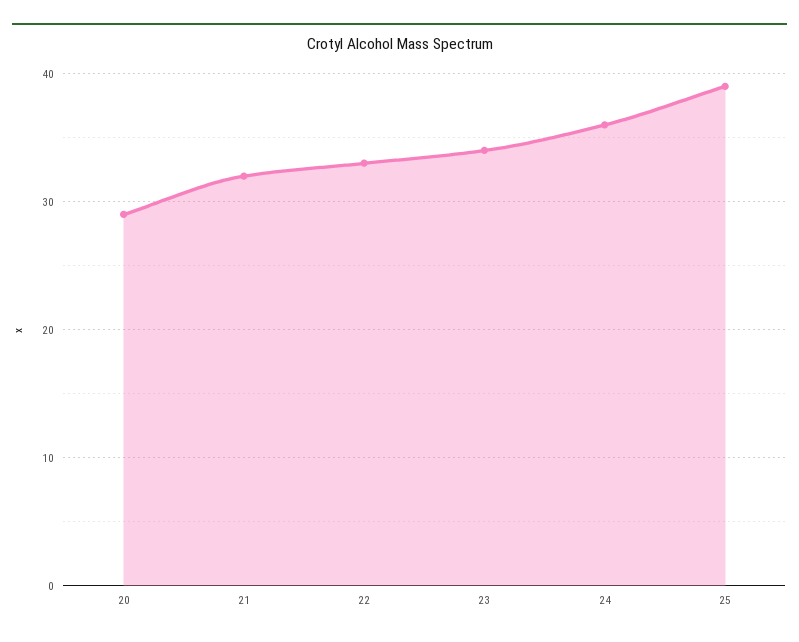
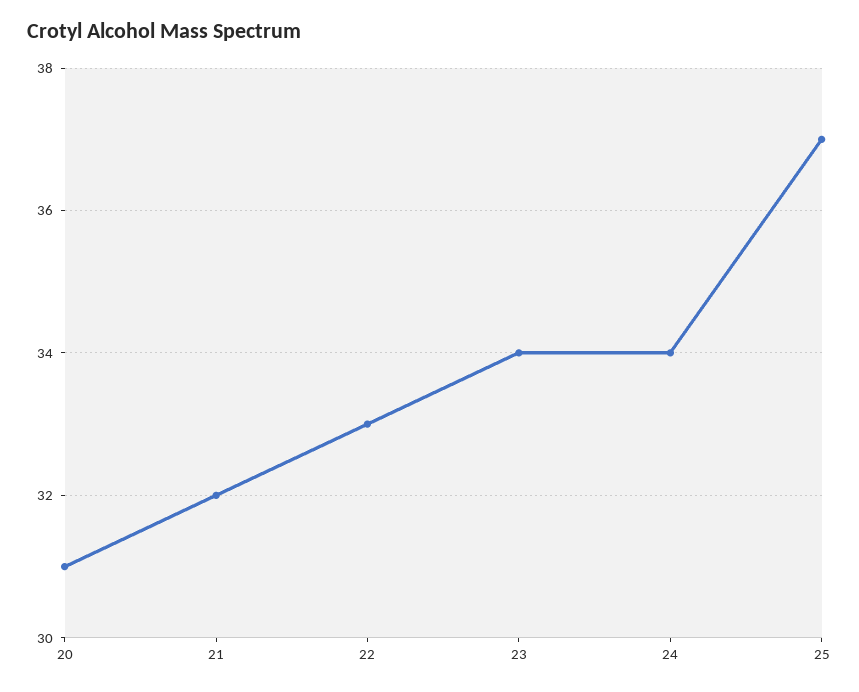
20: 29 -> 31
24: 36 -> 34
25: 39 -> 37

